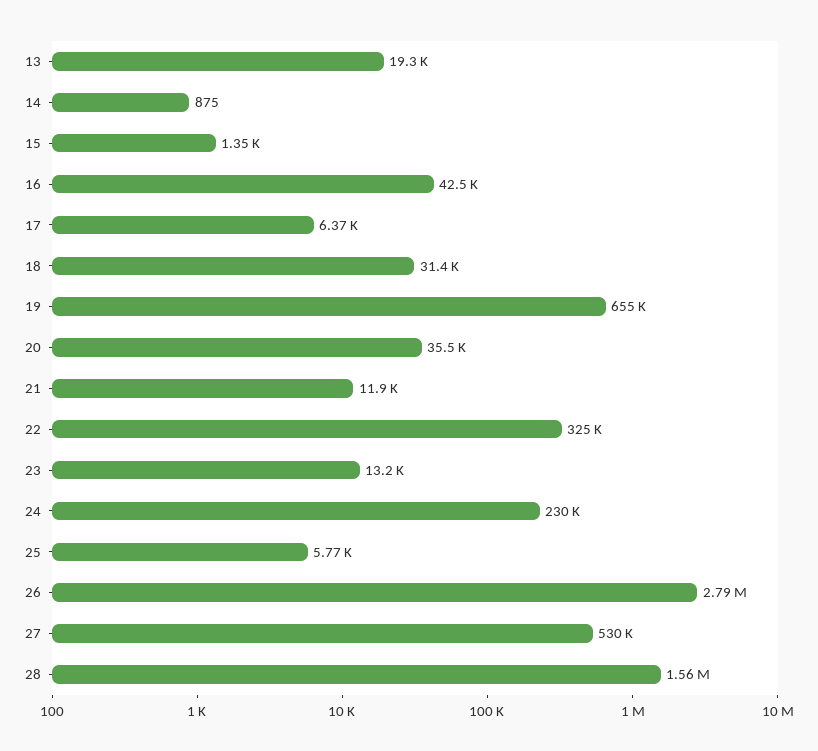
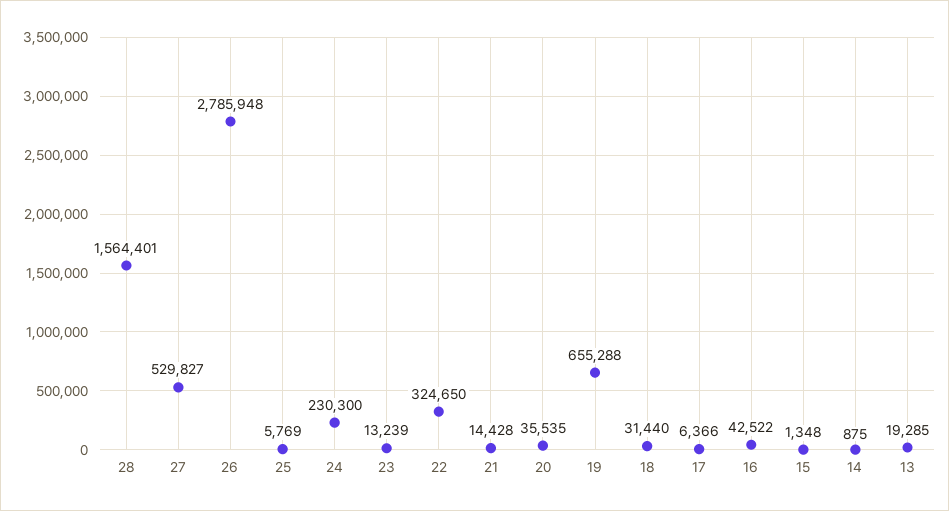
21: 11900 -> 14428

